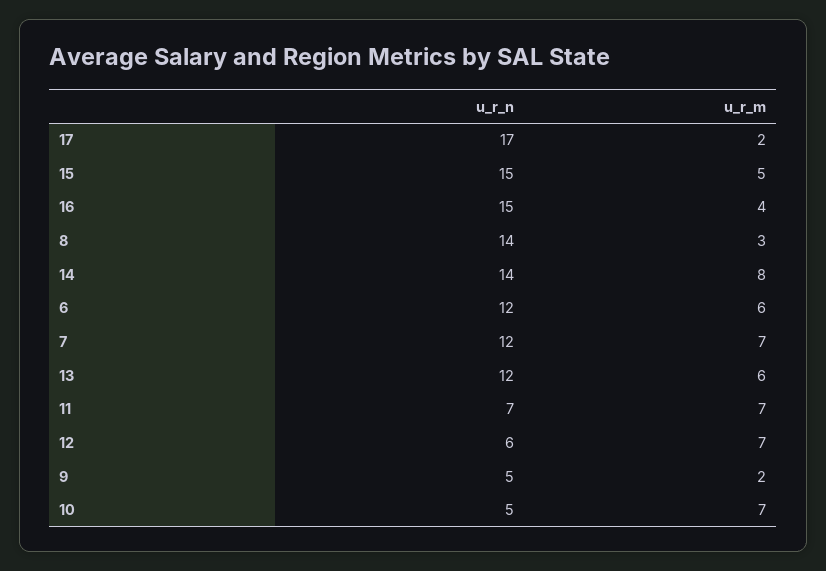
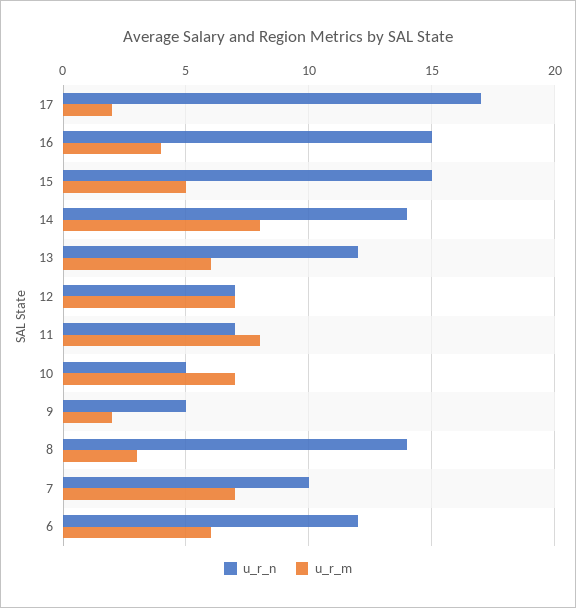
u_r_n, 7: 12 -> 10
u_r_m, 11: 7 -> 8
u_r_n, 12: 6 -> 7

